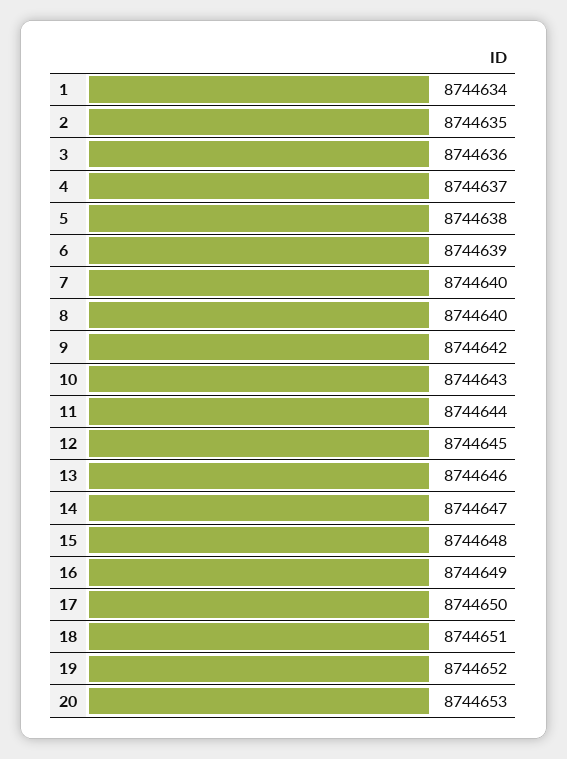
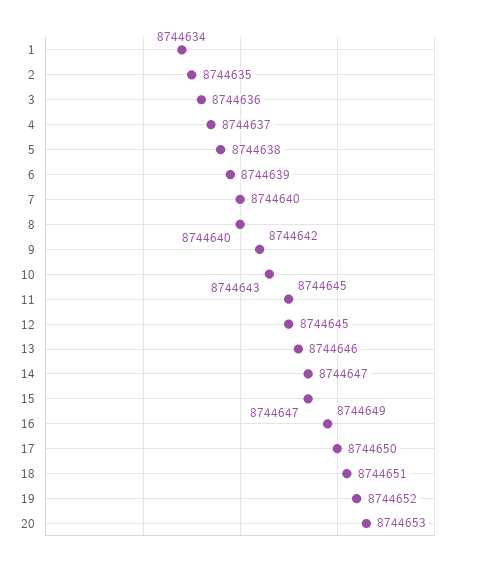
11: 8744644 -> 8744645
15: 8744648 -> 8744647

